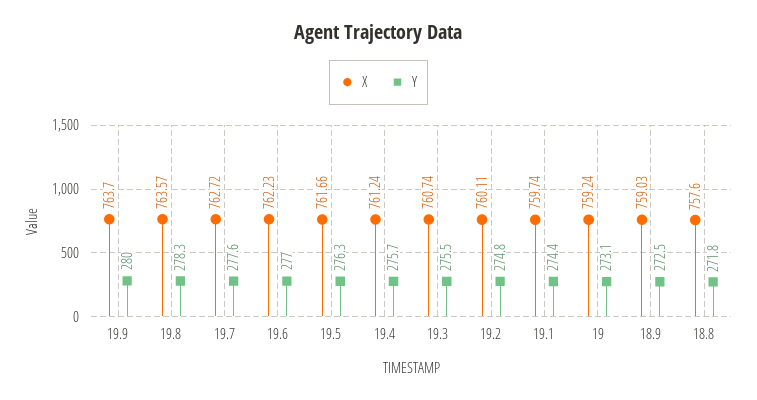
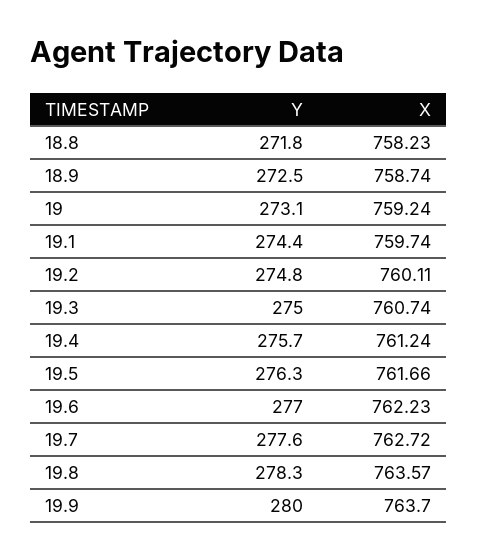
Y, 19.3: 275.5 -> 275
X, 18.9: 759.03 -> 758.74
X, 18.8: 757.6 -> 758.23

